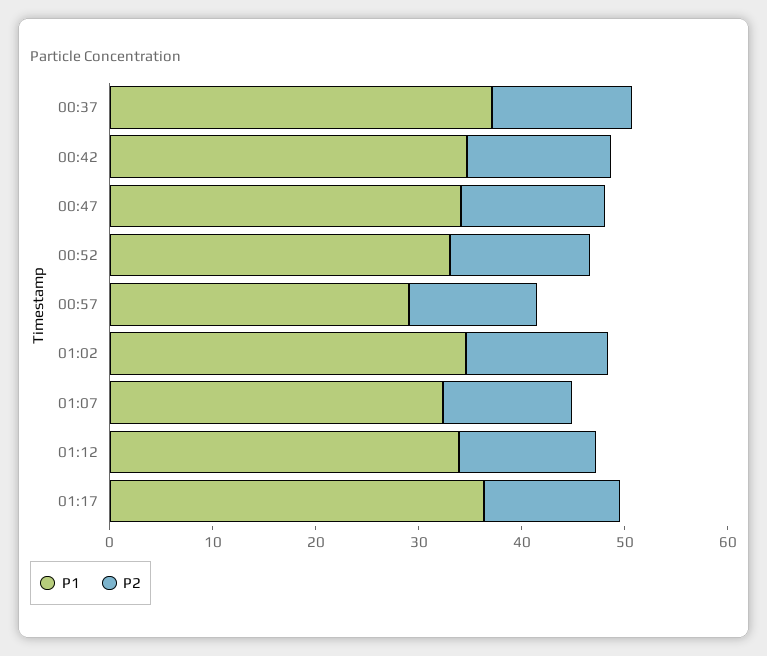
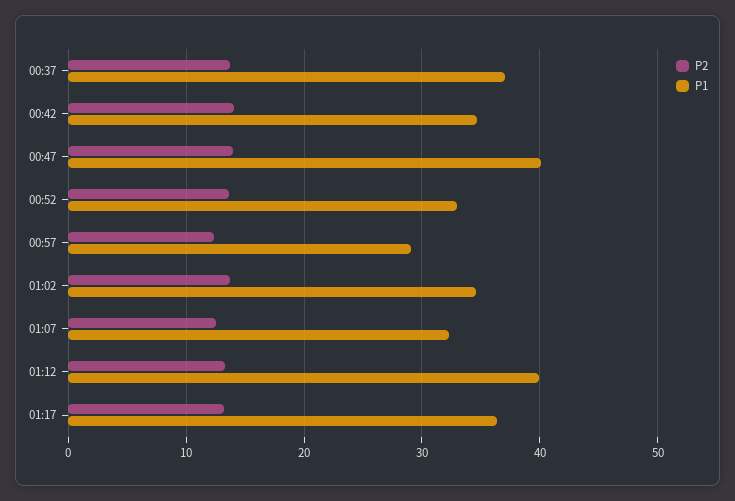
P1, 00:47: 34 -> 40
P1, 01:12: 34 -> 40

